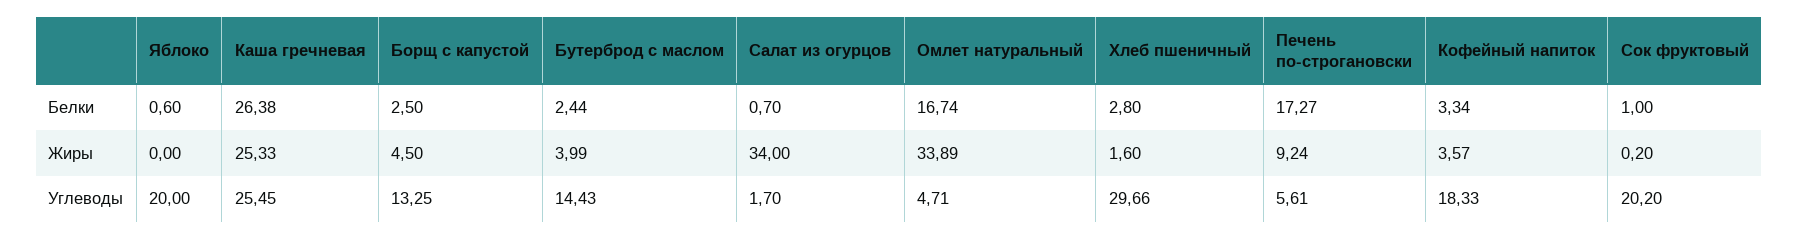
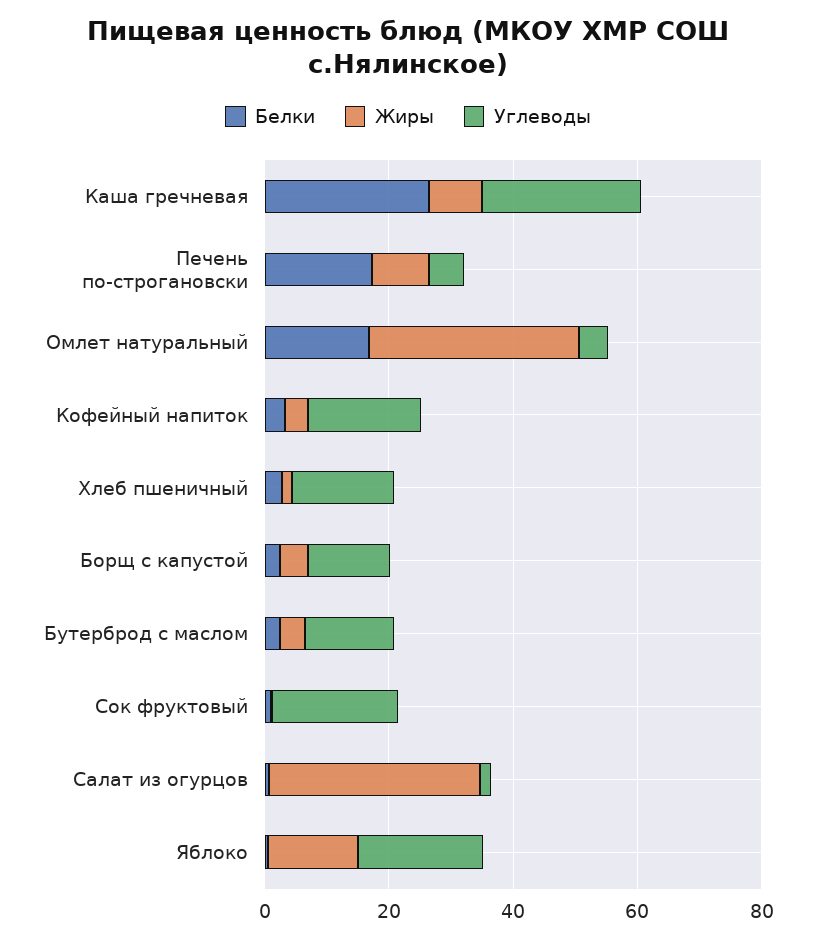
Жиры, Яблоко: 0 -> 15
Жиры, Каша гречневая: 25.33 -> 10
Углеводы, Хлеб пшеничный: 29.66 -> 15

